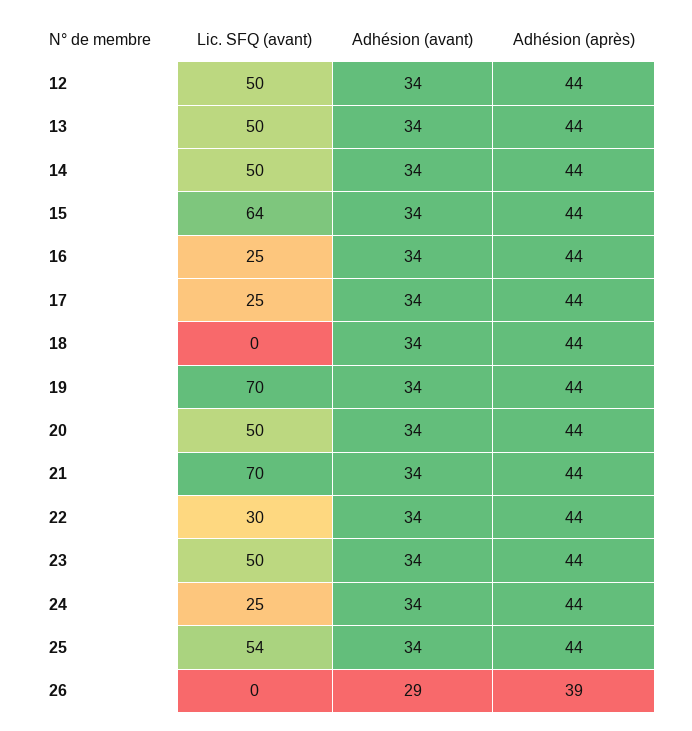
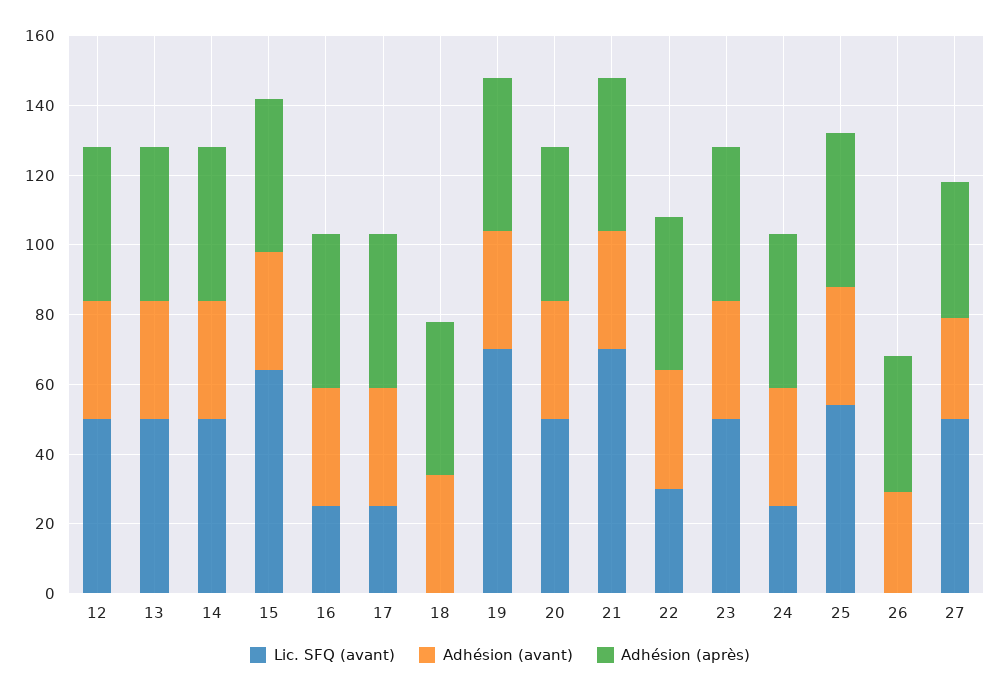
Lic. SFQ (avant), 27: none -> 50
Adhésion (avant), 27: none -> 30
Adhésion (après), 27: none -> 40

